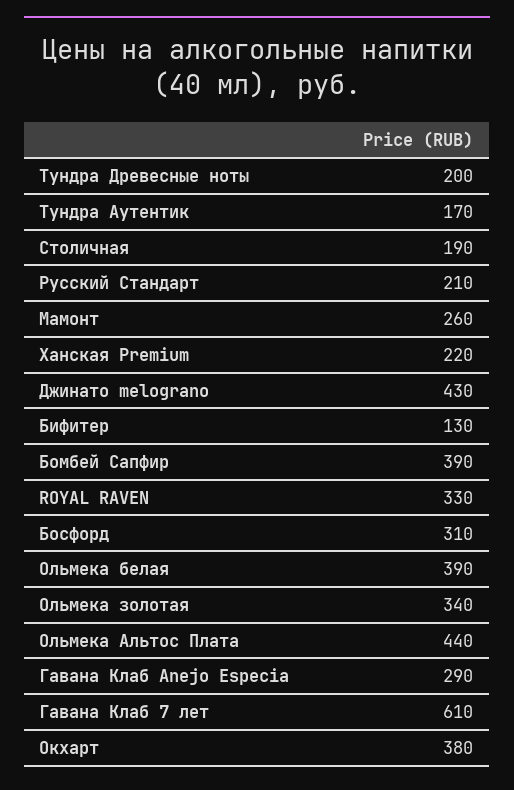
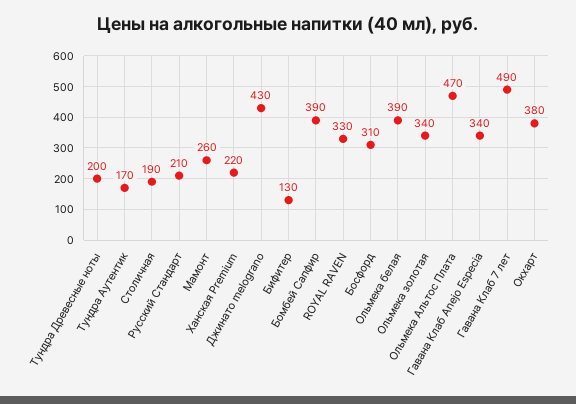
Ольмека Альтос Плата: 440 -> 470
Гавана Клаб Anejo Especia: 290 -> 340
Гавана Клаб 7 лет: 610 -> 490

